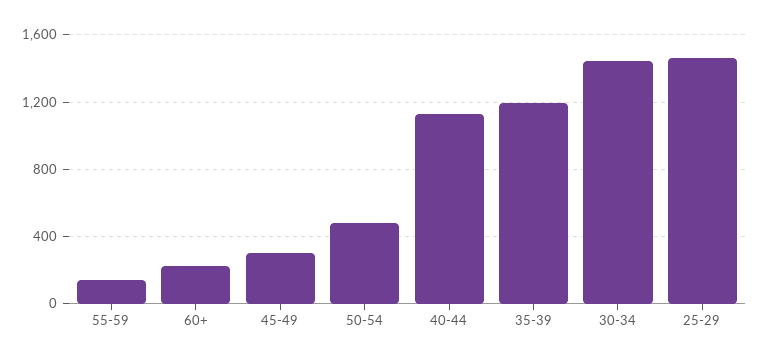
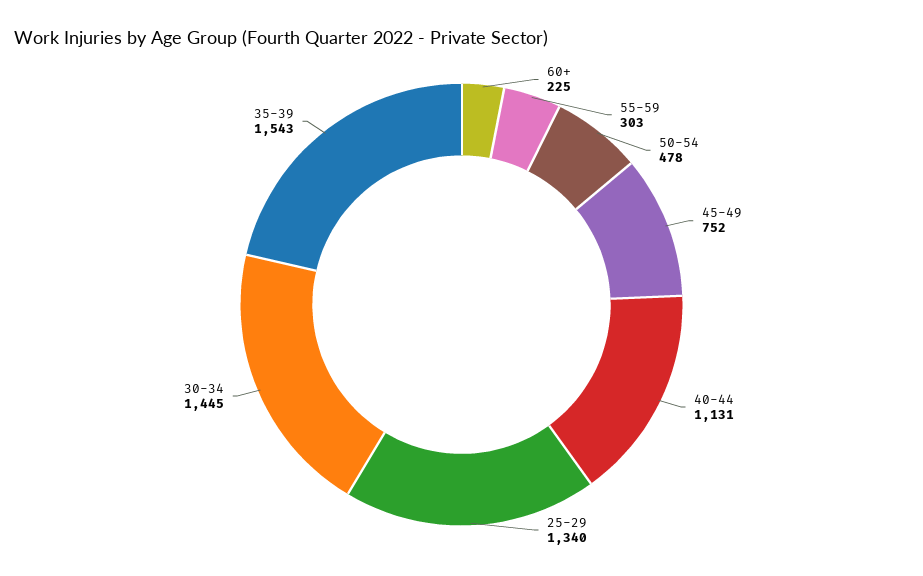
55-59: 150 -> 303
45-49: 300 -> 752
35-39: 1200 -> 1543
25-29: 1450 -> 1340

